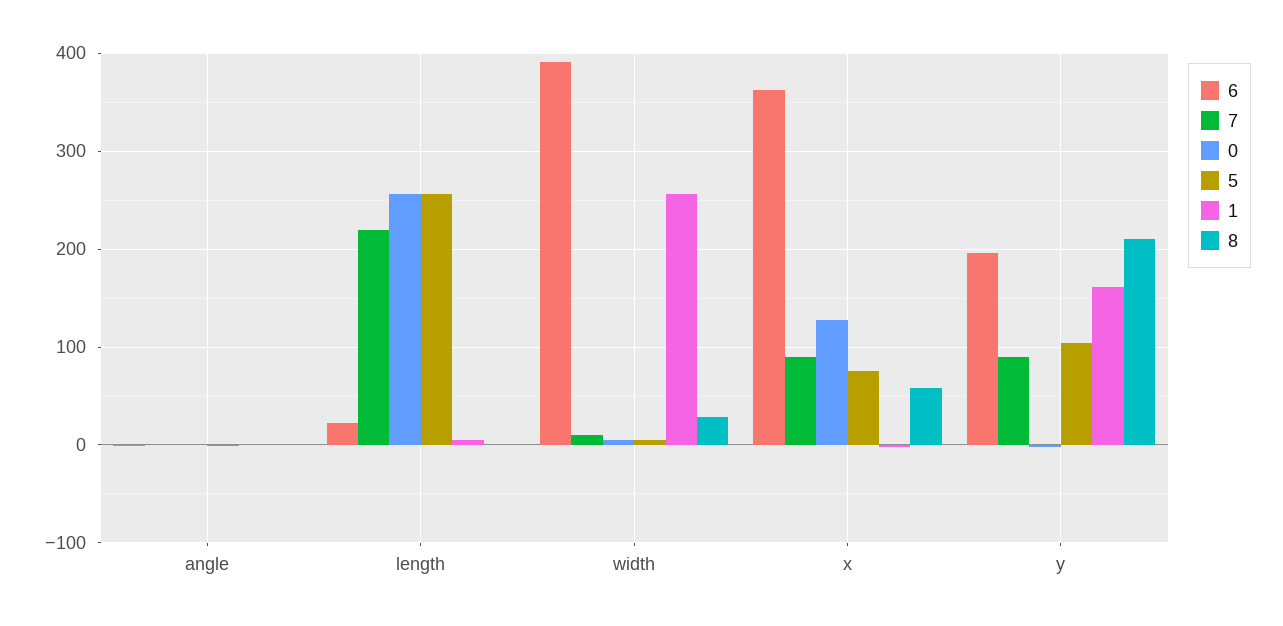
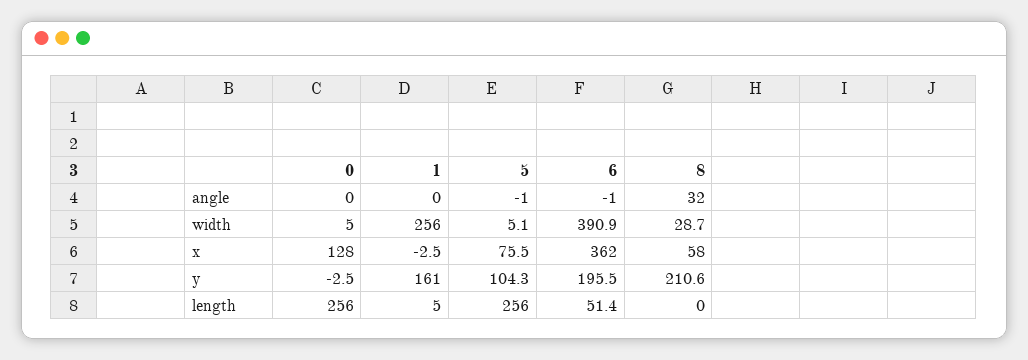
7, angle: 0 -> none
8, angle: 0 -> 32
6, length: 20 -> 51.4
7, length: 220 -> none
7, width: 10 -> none
7, x: 90 -> none
7, y: 90 -> none

